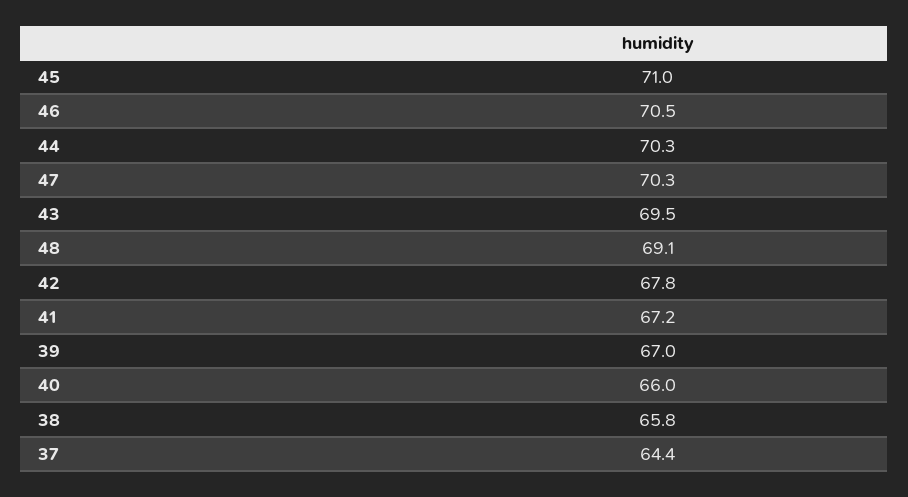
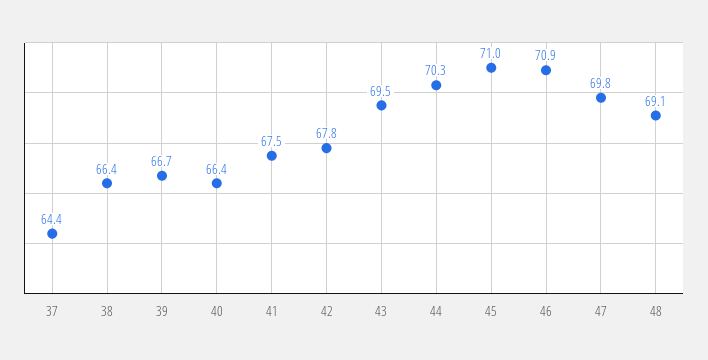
46: 70.5 -> 70.9
47: 70.3 -> 69.8
41: 67.2 -> 67.5
39: 67 -> 66.7
40: 66 -> 66.4
38: 65.8 -> 66.4

